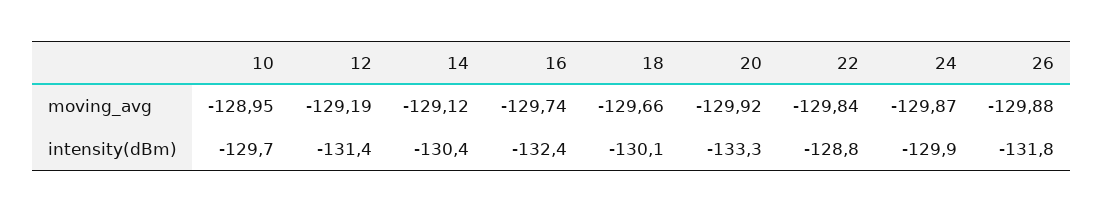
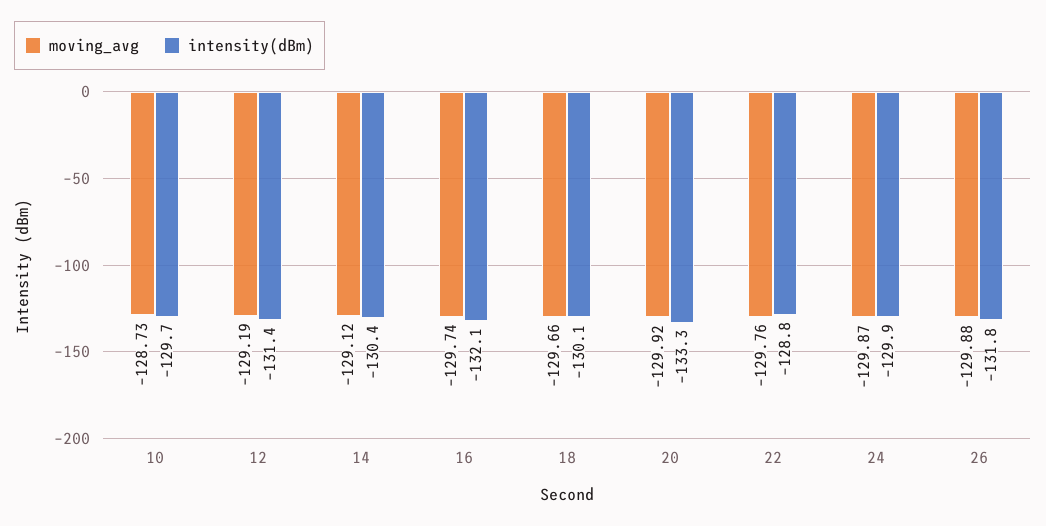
moving_avg, 10: -128.95 -> -128.73
moving_avg, 22: -129.84 -> -129.76
intensity(dBm), 16: -132.4 -> -132.1

